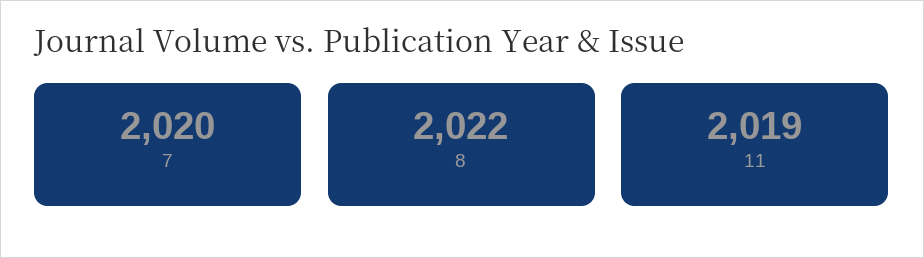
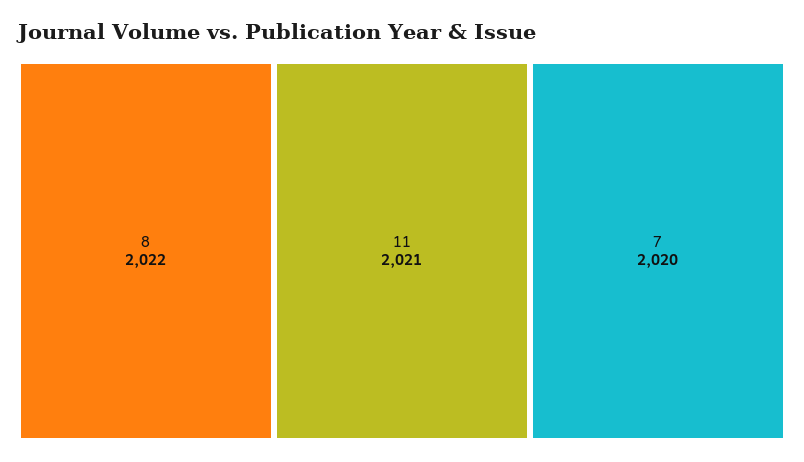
11: 2019 -> 2021

